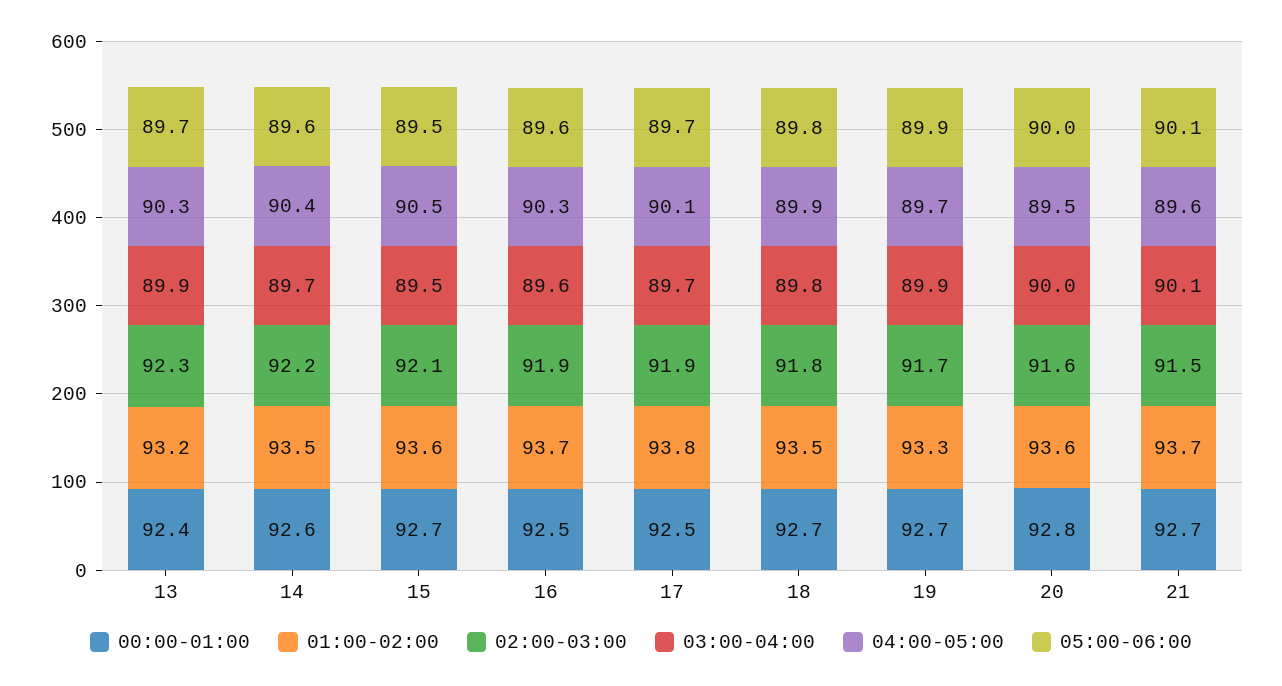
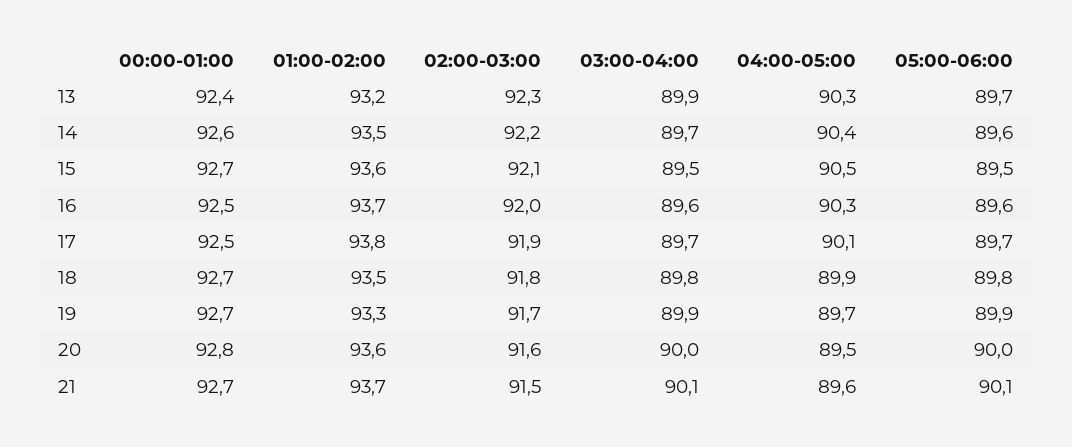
02:00-03:00, 16: 91.9 -> 92

